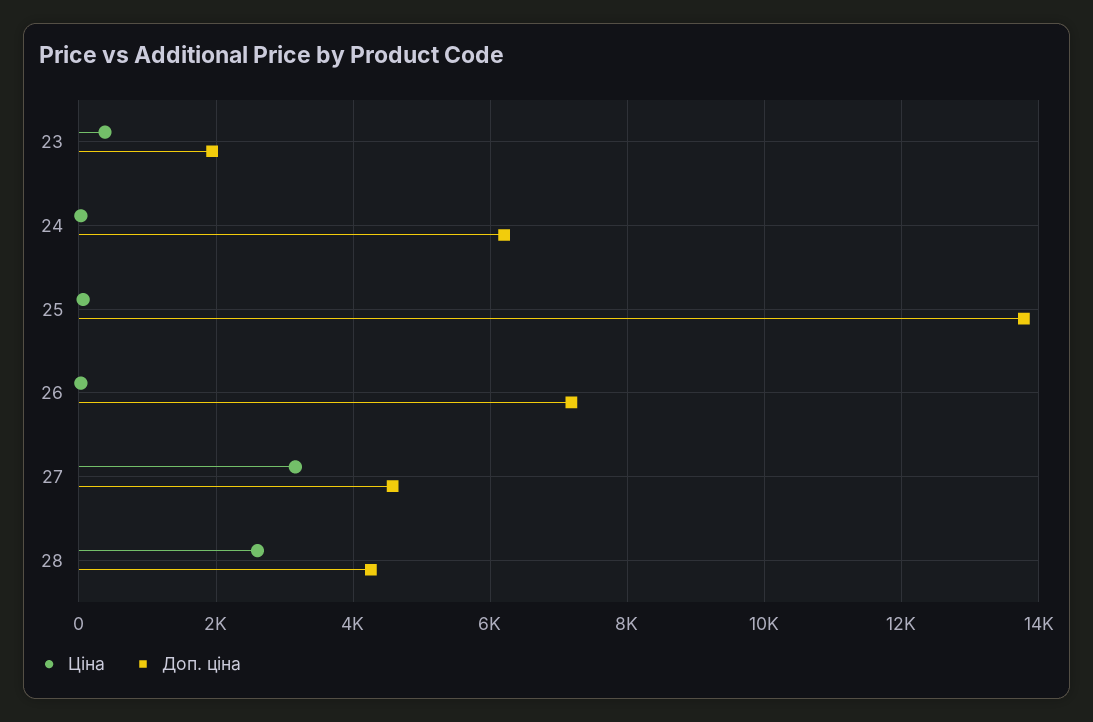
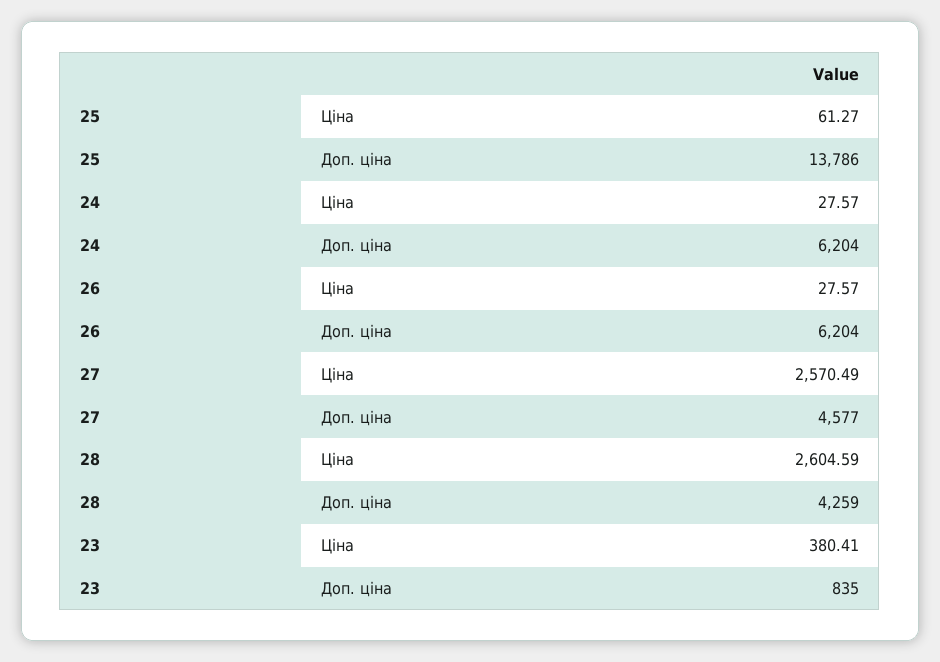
Доп. ціна, 23: 2000 -> 835
Доп. ціна, 26: 7200 -> 6204
Ціна, 27: 3200 -> 2570.49

